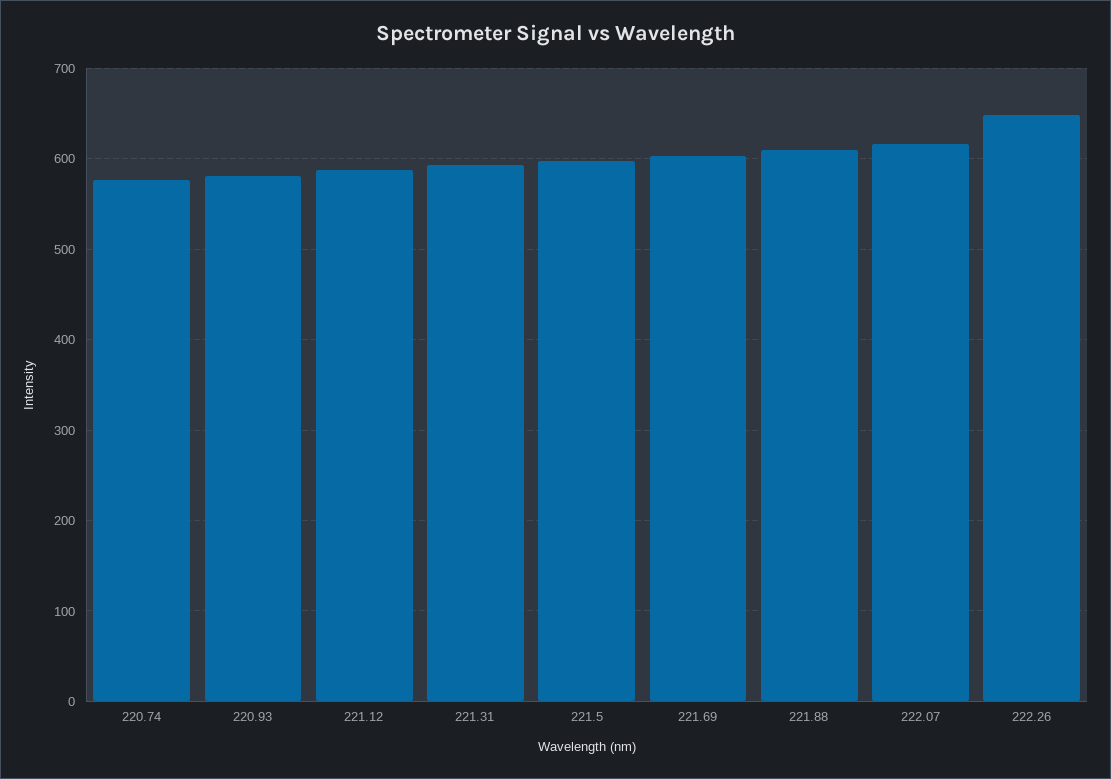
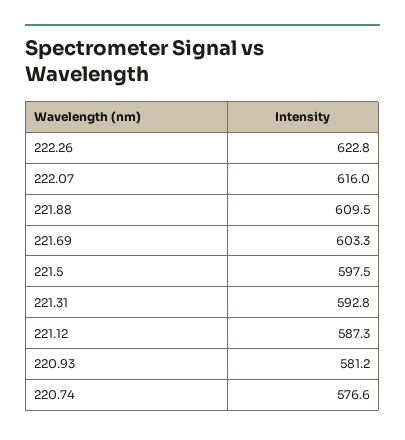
222.26: 650 -> 622.8

